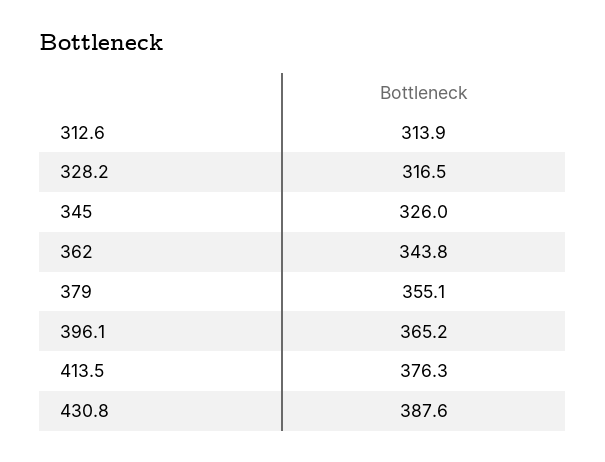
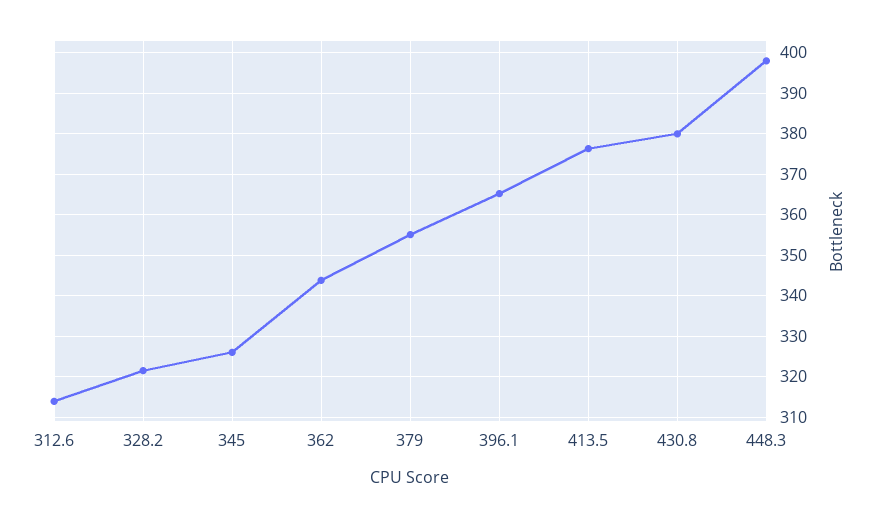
328.2: 316.5 -> 322
430.8: 387.6 -> 380
448.3: none -> 398

